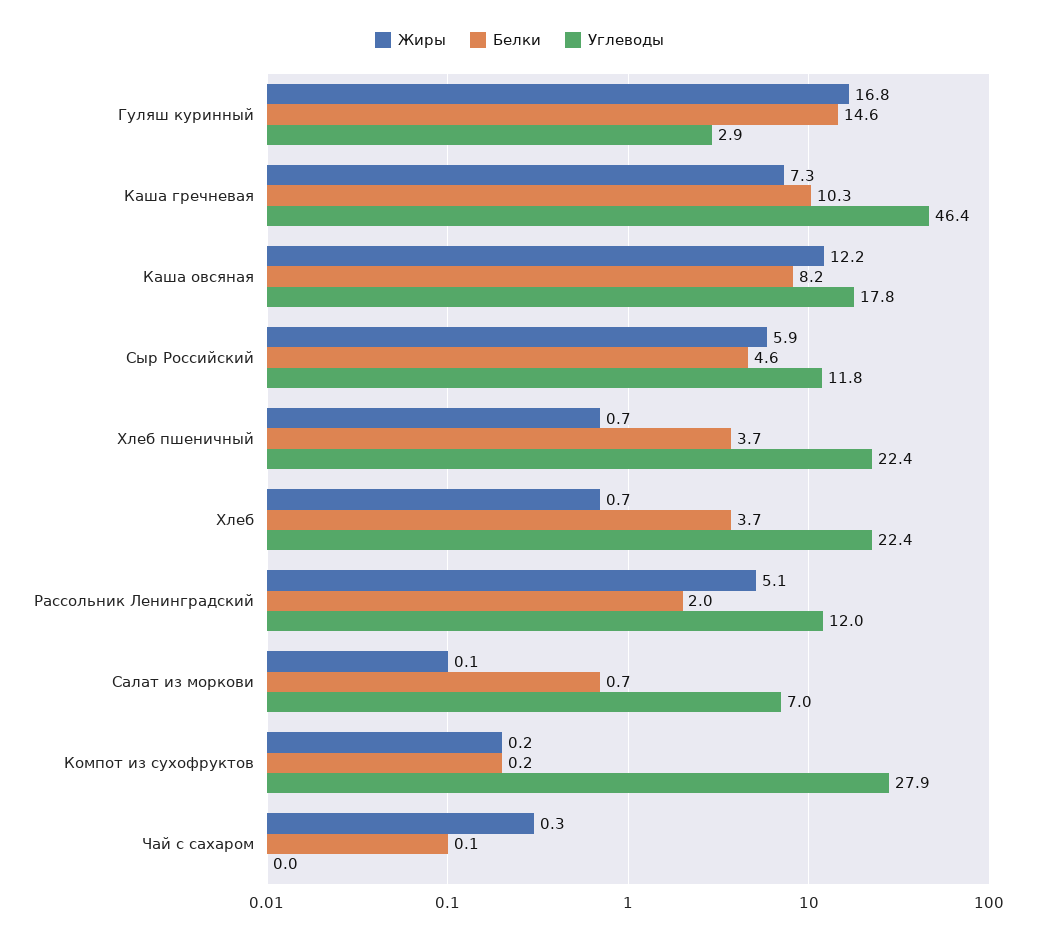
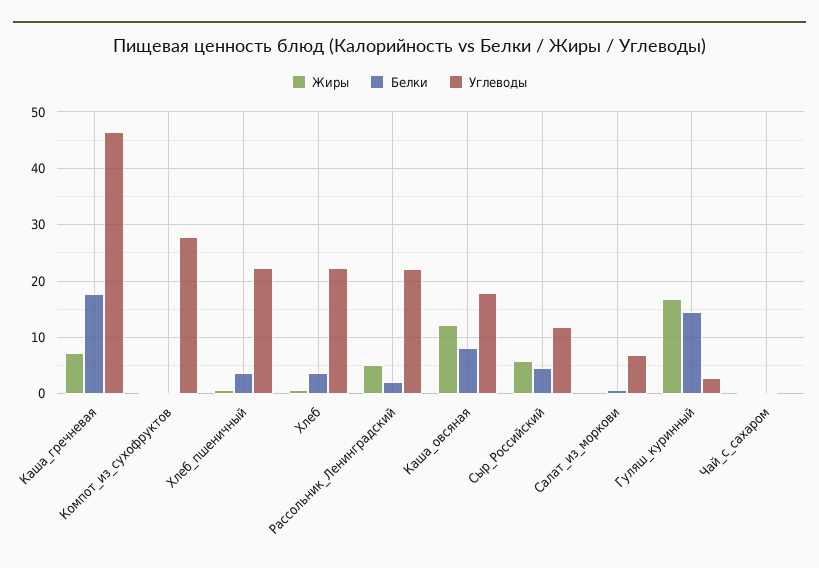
Белки, Каша гречневая: 10.3 -> 18
Углеводы, Рассольник Ленинградский: 12 -> 22

